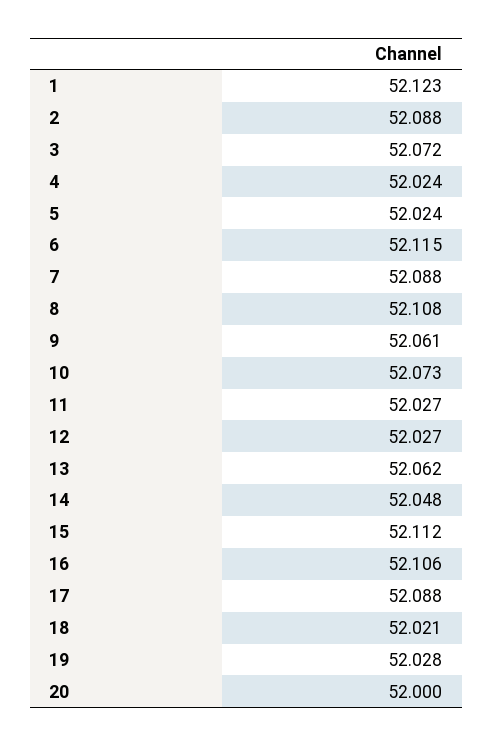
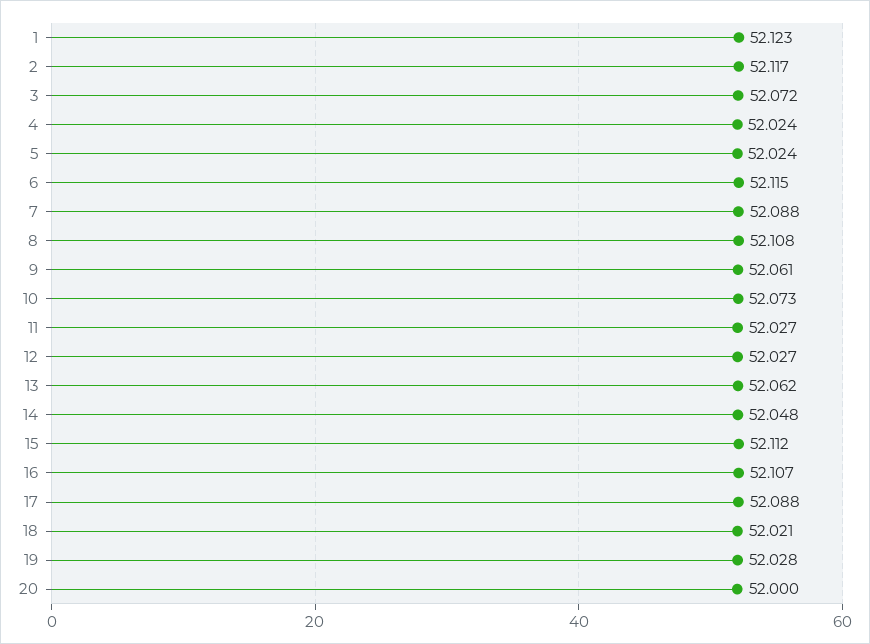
2: 52.088 -> 52.117
16: 52.106 -> 52.107

